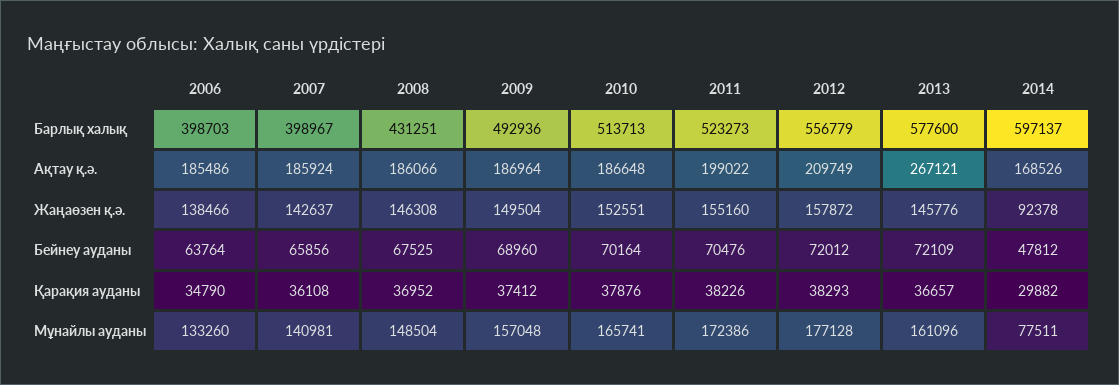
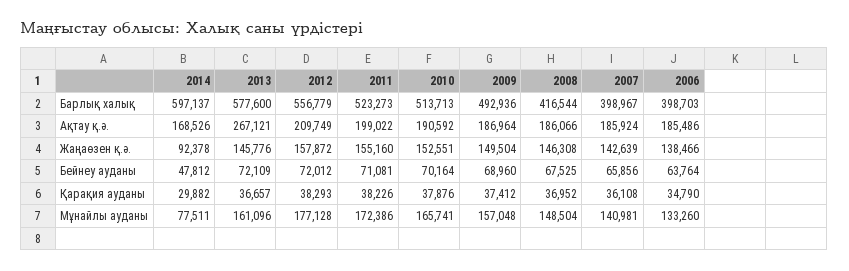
2008, Барлық халық: 431251 -> 416544
2010, Ақтау қ.ә.: 186648 -> 190592
2007, Жаңаөзен қ.ә.: 142637 -> 142639
2011, Бейнеу ауданы: 70476 -> 71081

